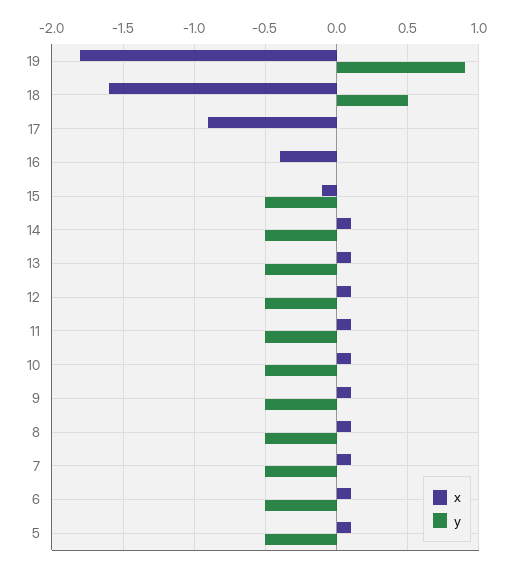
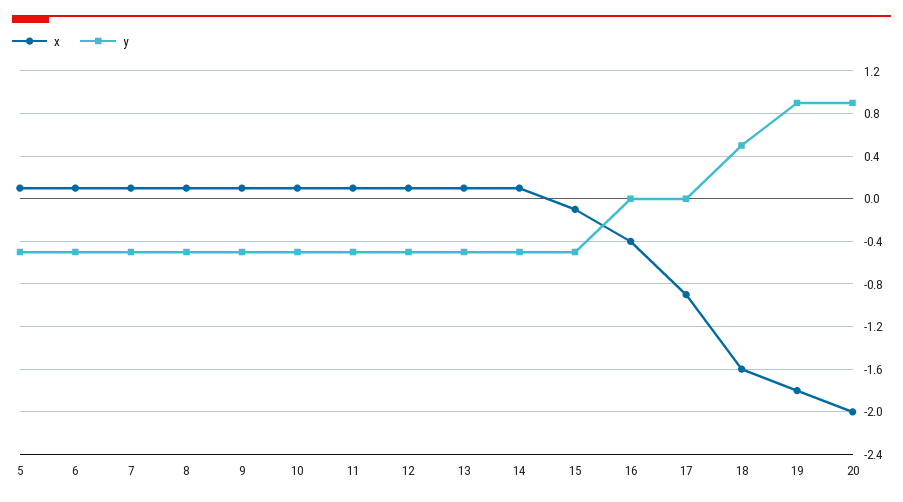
x, 20: none -> -2
y, 20: none -> 0.9

